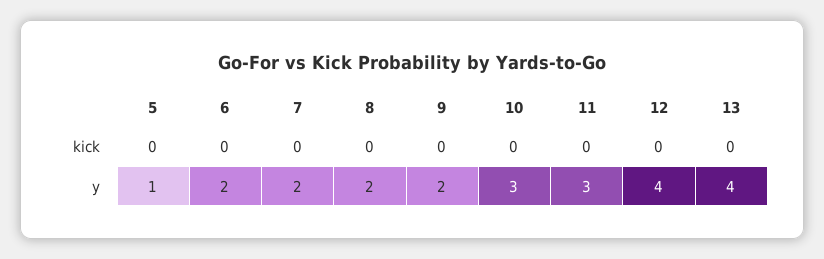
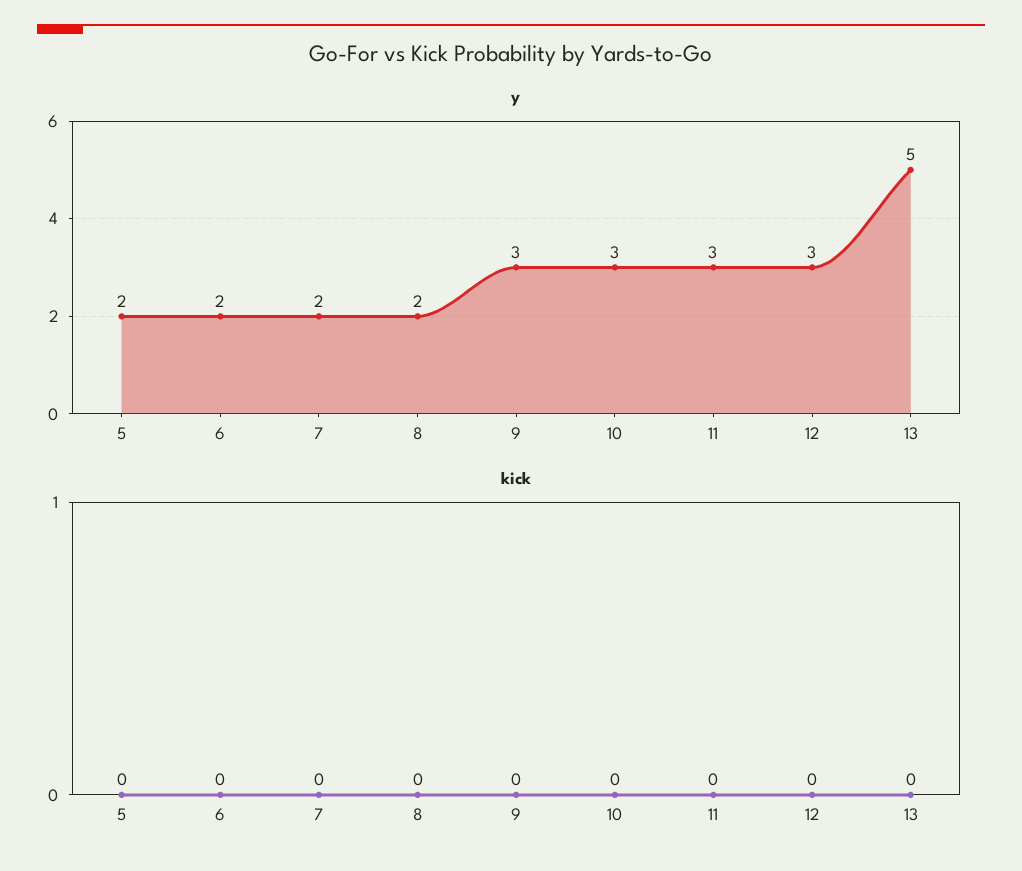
y, 5: 1 -> 2
y, 9: 2 -> 3
y, 12: 4 -> 3
y, 13: 4 -> 5

